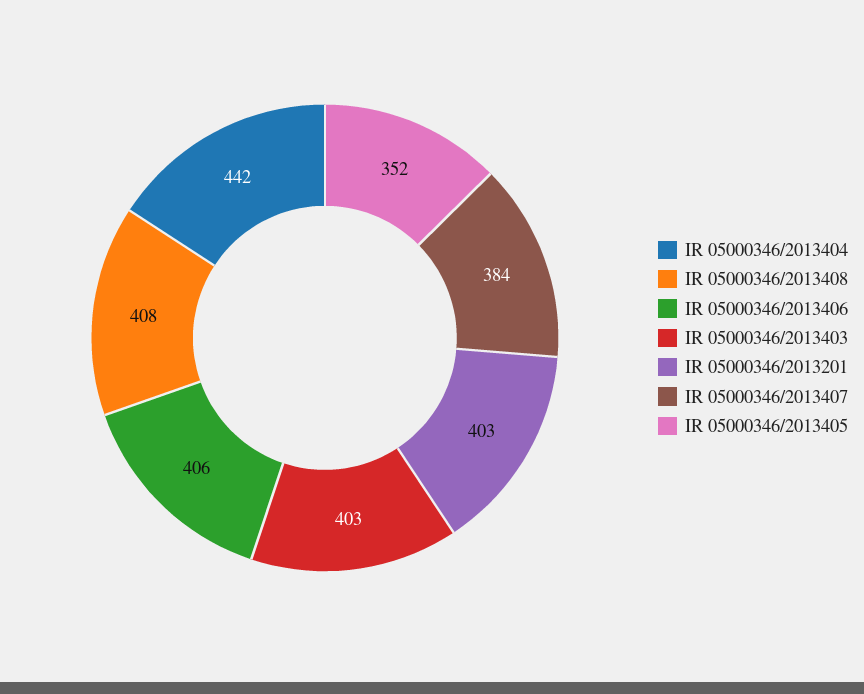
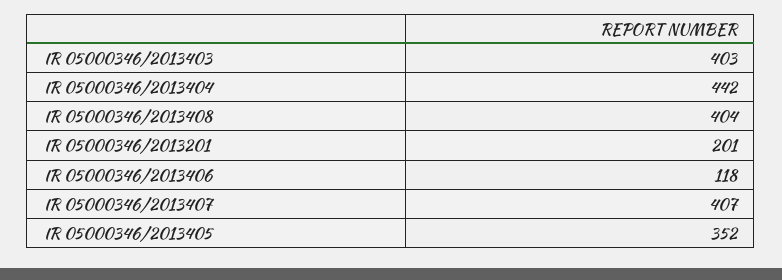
IR 05000346/2013408: 408 -> 404
IR 05000346/2013406: 406 -> 118
IR 05000346/2013201: 403 -> 201
IR 05000346/2013407: 384 -> 407

